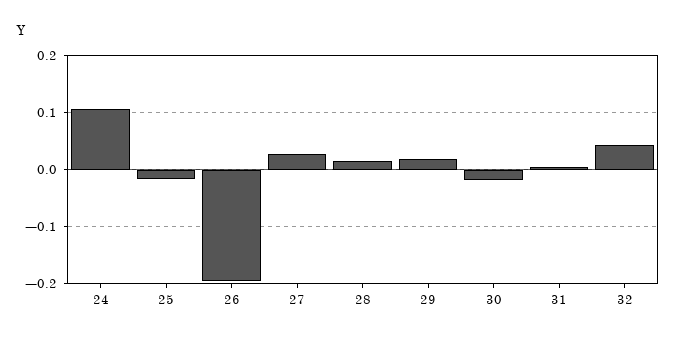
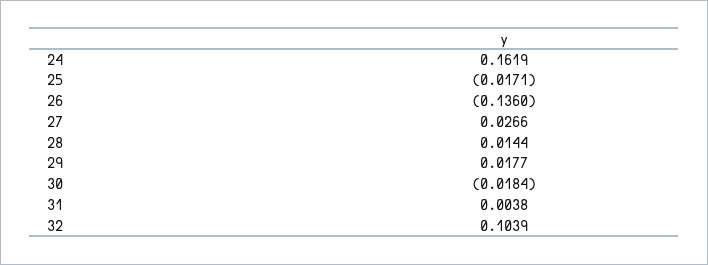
24: 0.1 -> 0.1619
26: -0.2 -> -0.136
32: 0.04 -> 0.1039

